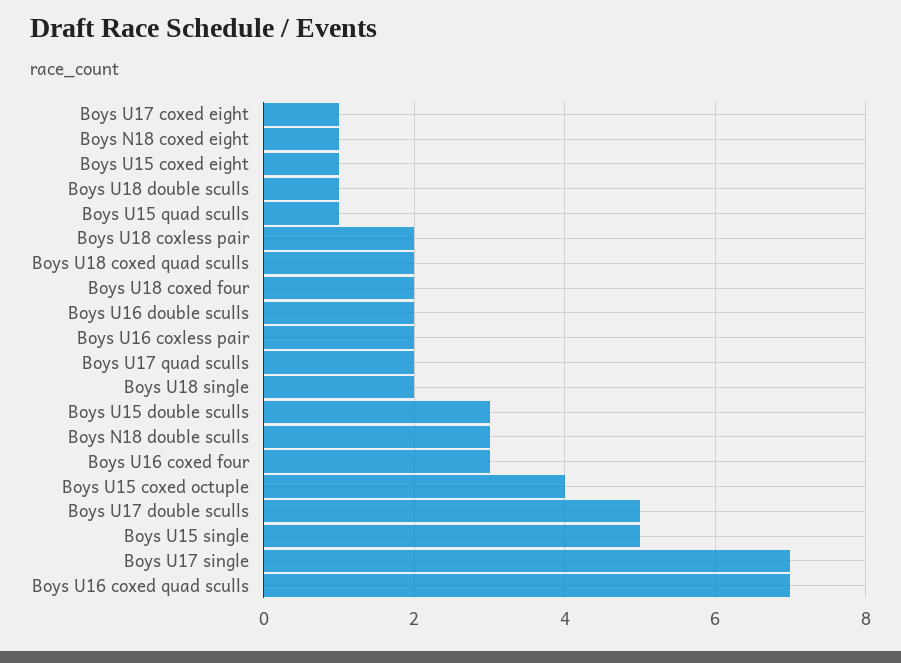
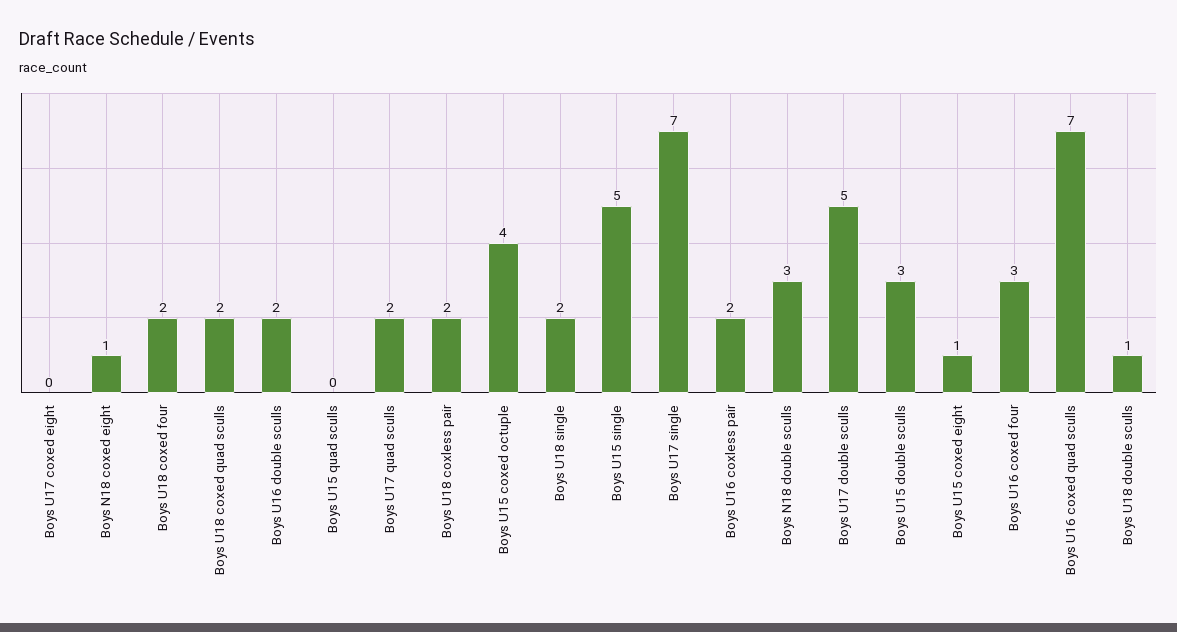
Boys U17 coxed eight: 1 -> 0
Boys U15 quad sculls: 1 -> 0

